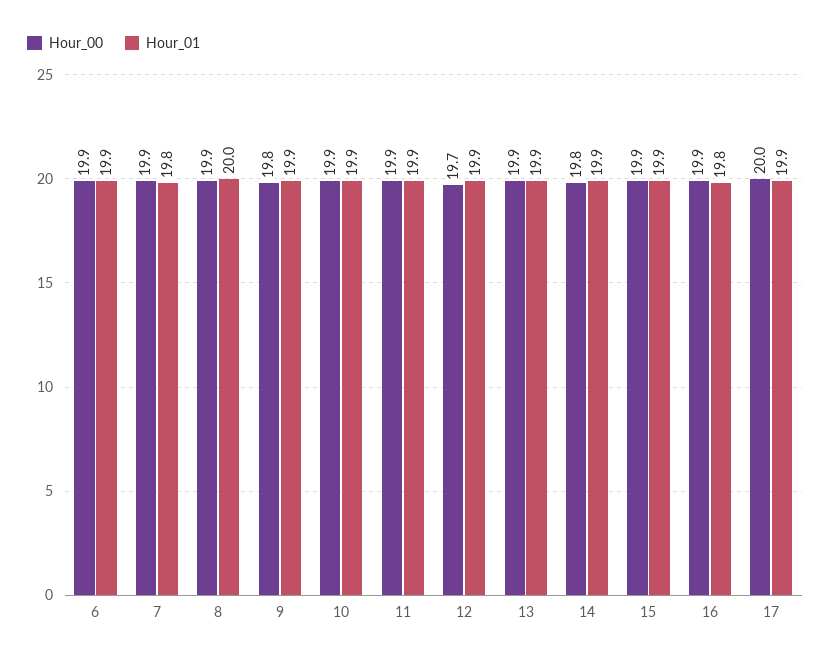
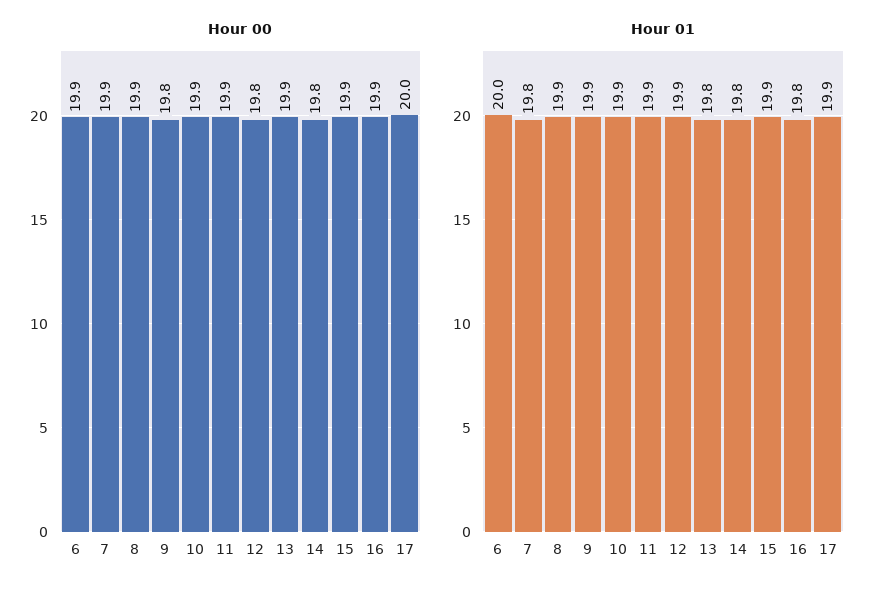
Hour_01, 6: 19.9 -> 20
Hour_01, 8: 20 -> 19.9
Hour_00, 12: 19.7 -> 19.8
Hour_01, 13: 19.9 -> 19.8
Hour_01, 14: 19.9 -> 19.8

